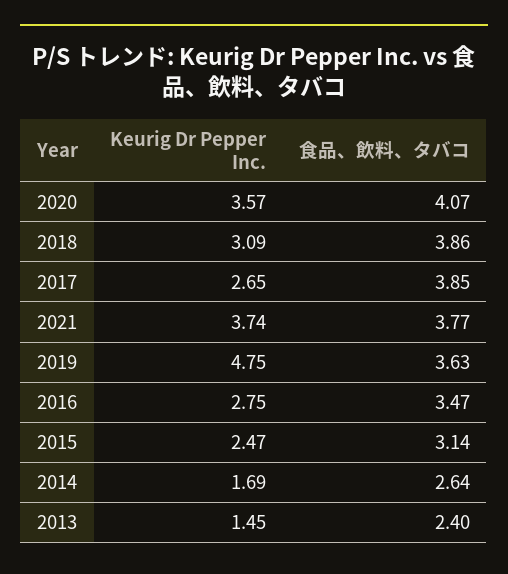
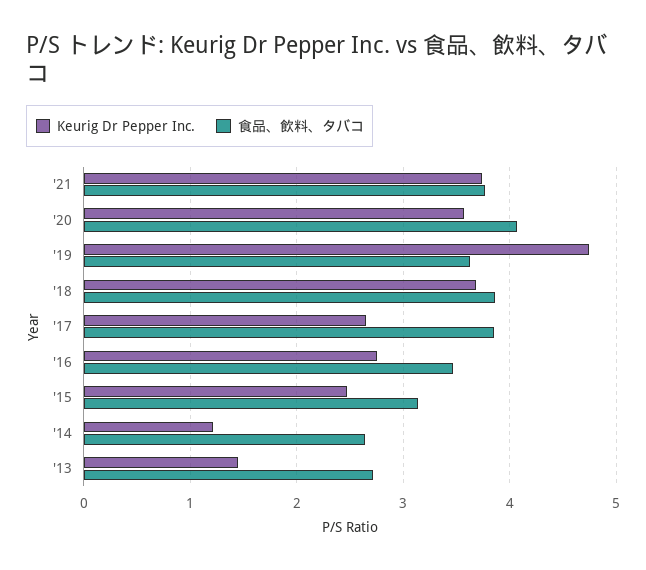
Keurig Dr Pepper Inc., 2018: 3.09 -> 3.7
Keurig Dr Pepper Inc., 2014: 1.69 -> 1.2
食品、飲料、タバコ, 2013: 2.4 -> 2.7

